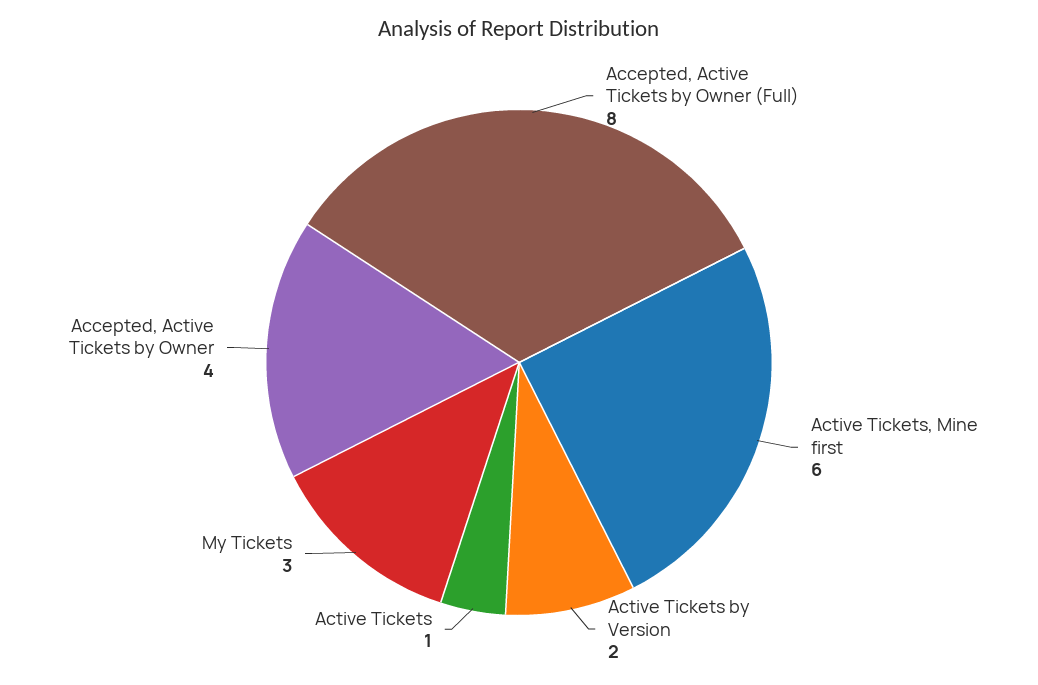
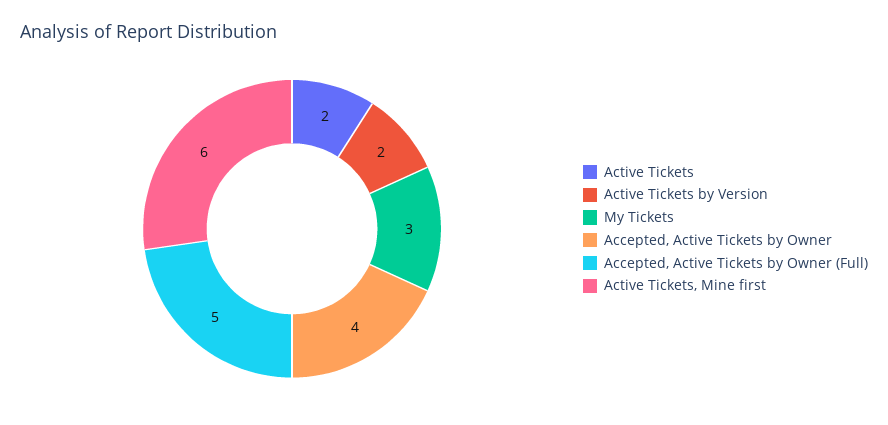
Accepted, Active Tickets by Owner (Full): 8 -> 5
Active Tickets: 1 -> 2

